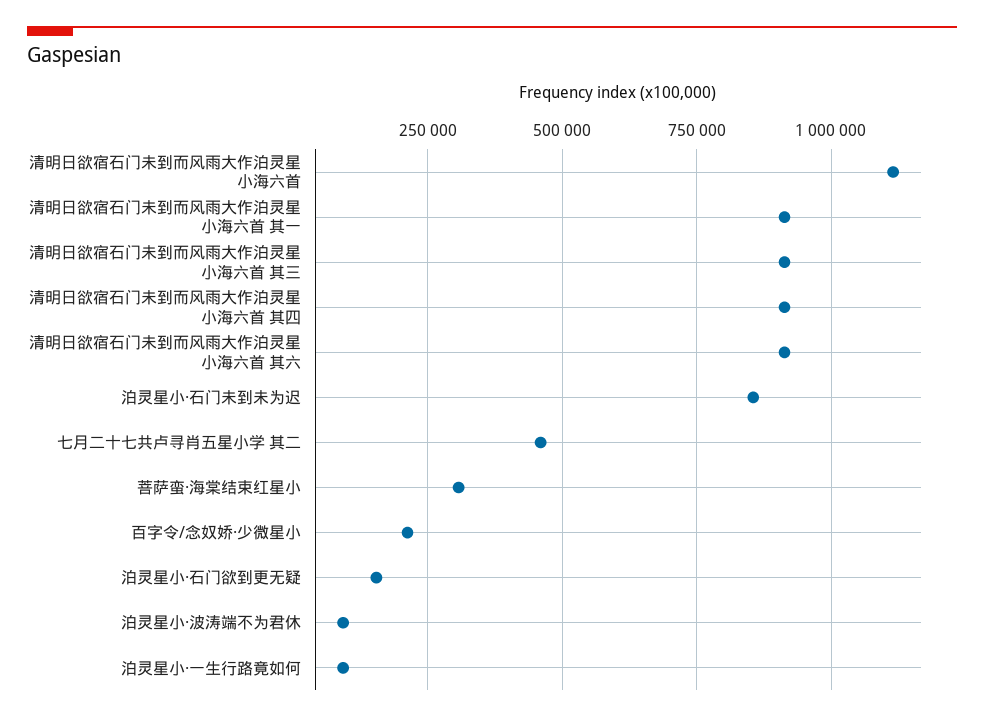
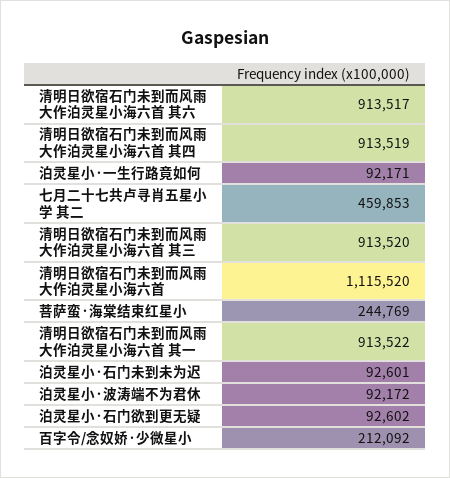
泊灵星小·石门未到未为迟: 850000 -> 92601
菩萨蛮·海棠结束红星小: 300000 -> 244769
泊灵星小·石门欲到更无疑: 150000 -> 92602

